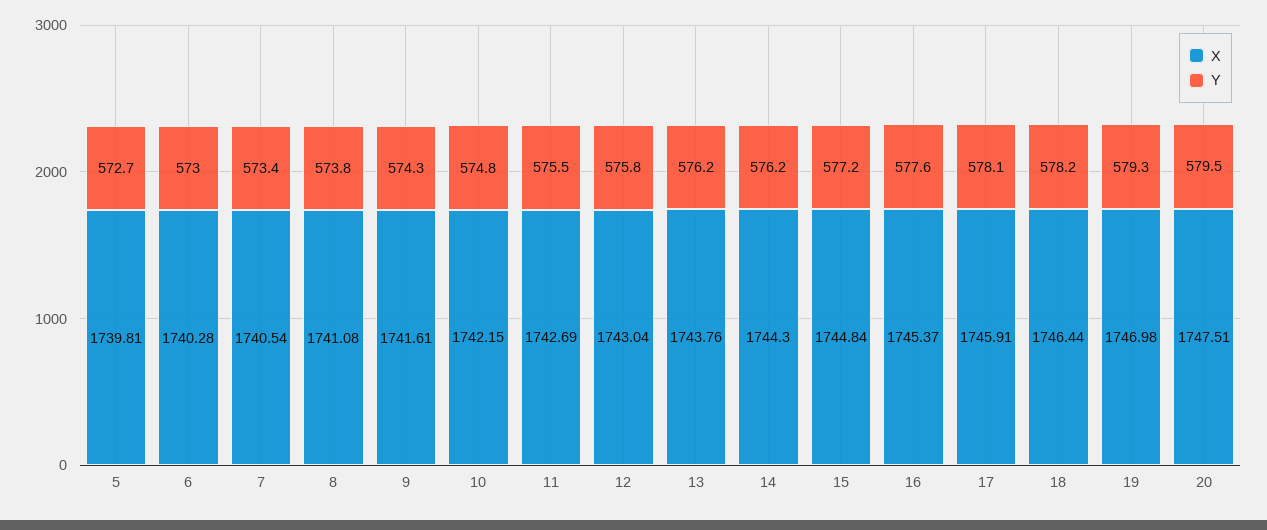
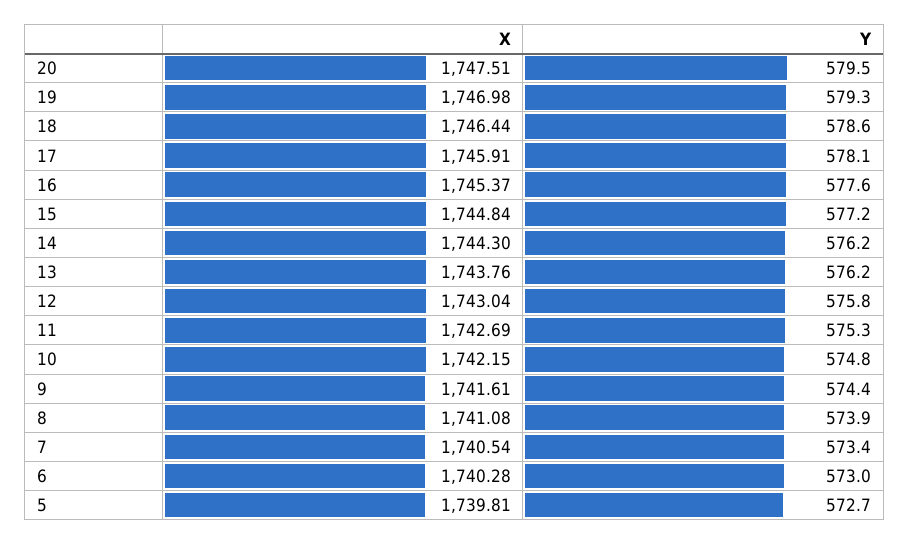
Y, 8: 573.8 -> 573.9
Y, 9: 574.3 -> 574.4
Y, 11: 575.5 -> 575.3
Y, 18: 578.2 -> 578.6

